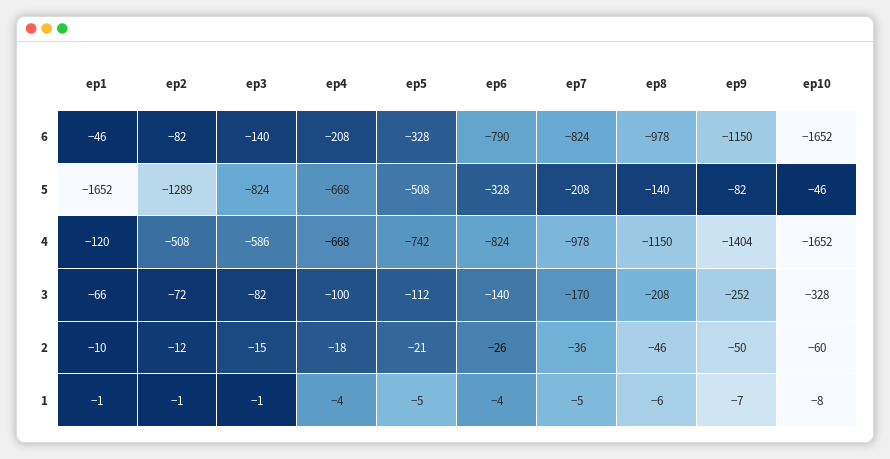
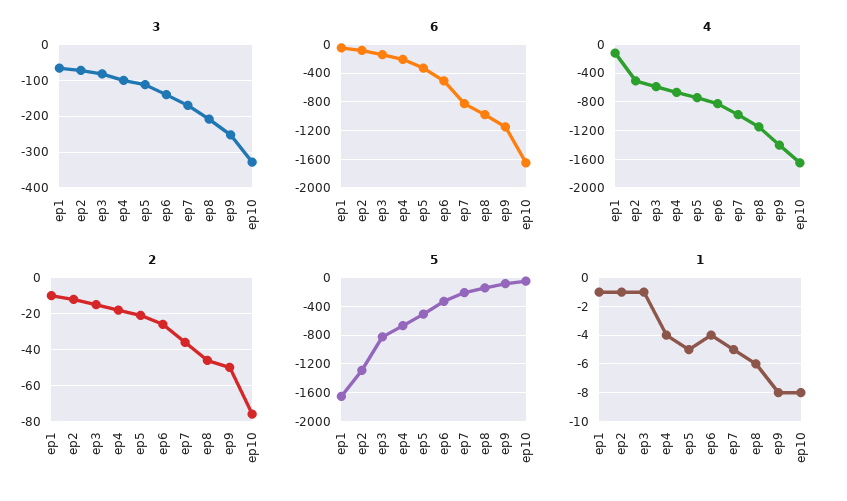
6, ep6: -790 -> -500
2, ep10: -60 -> -75
1, ep9: -7 -> -8

